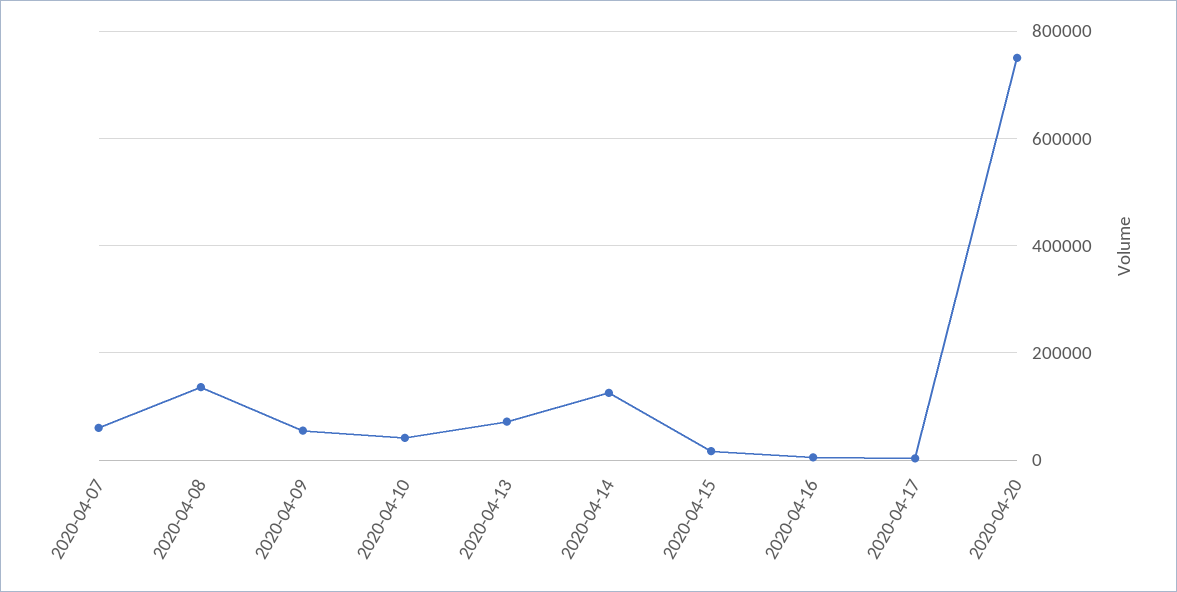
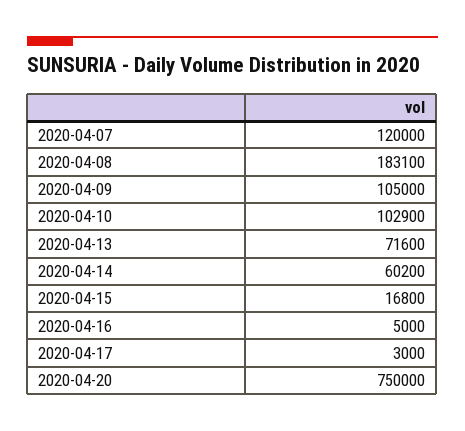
2020-04-07: 60000 -> 120000
2020-04-08: 140000 -> 183100
2020-04-09: 60000 -> 105000
2020-04-10: 40000 -> 102900
2020-04-14: 120000 -> 60200

